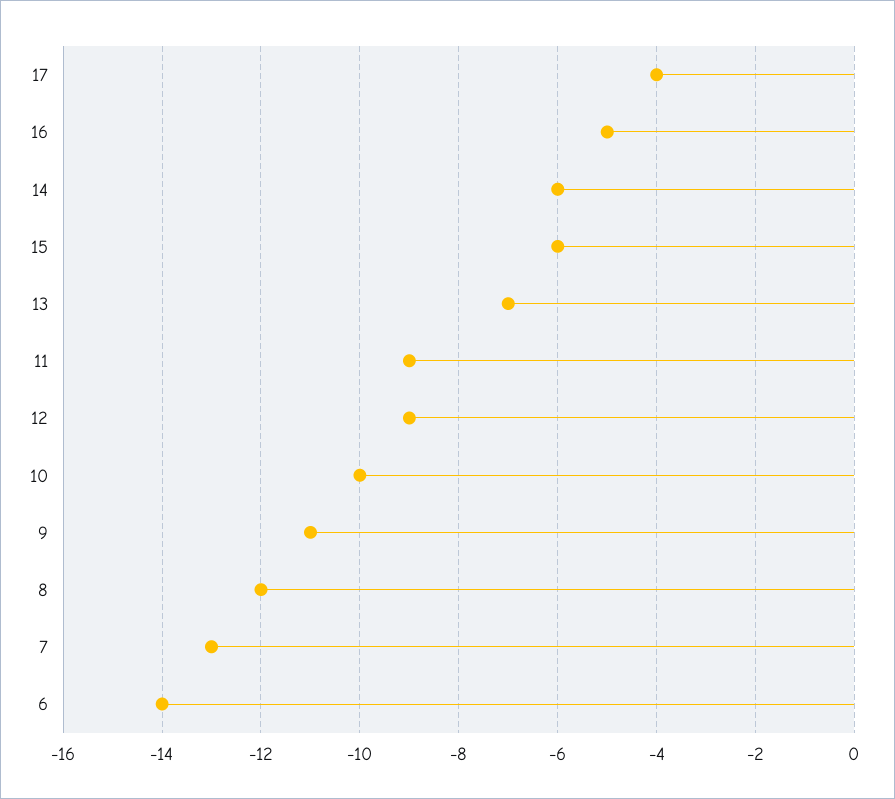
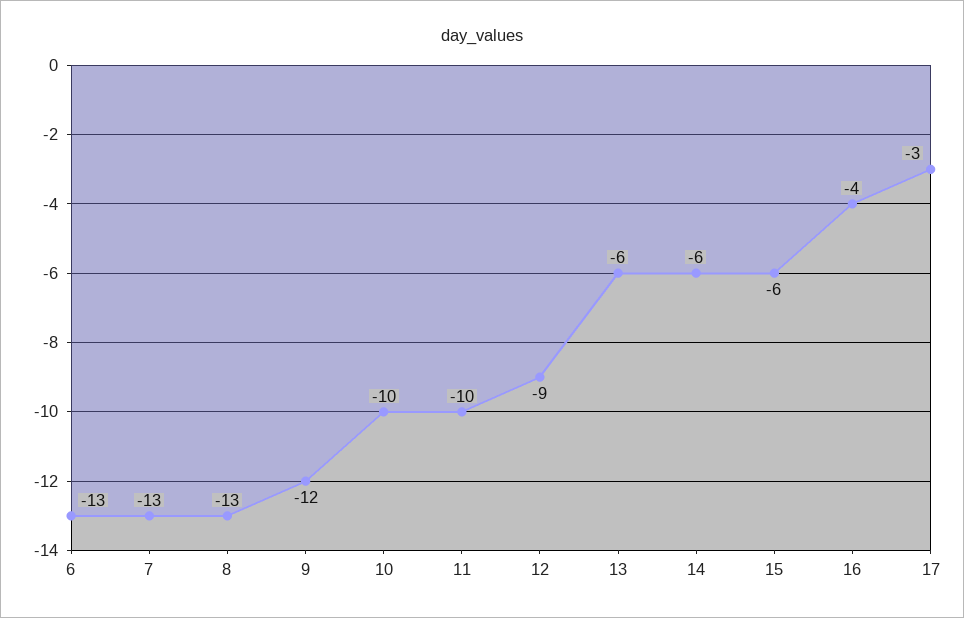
17: -4 -> -3
16: -5 -> -4
13: -7 -> -6
11: -9 -> -10
9: -11 -> -12
8: -12 -> -13
6: -14 -> -13

